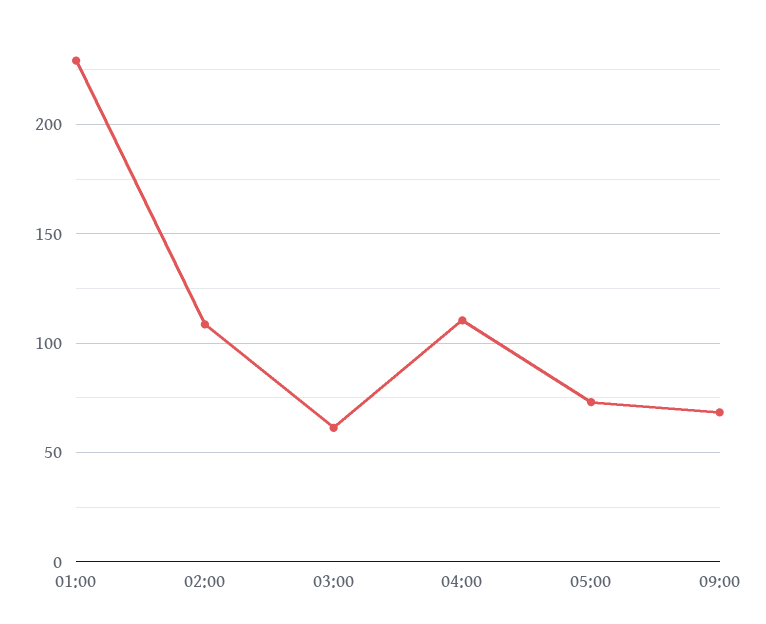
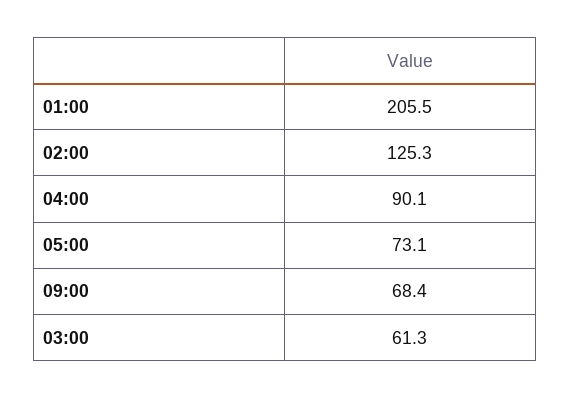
01:00: 230 -> 205.5
02:00: 110 -> 125.3
04:00: 110 -> 90.1

